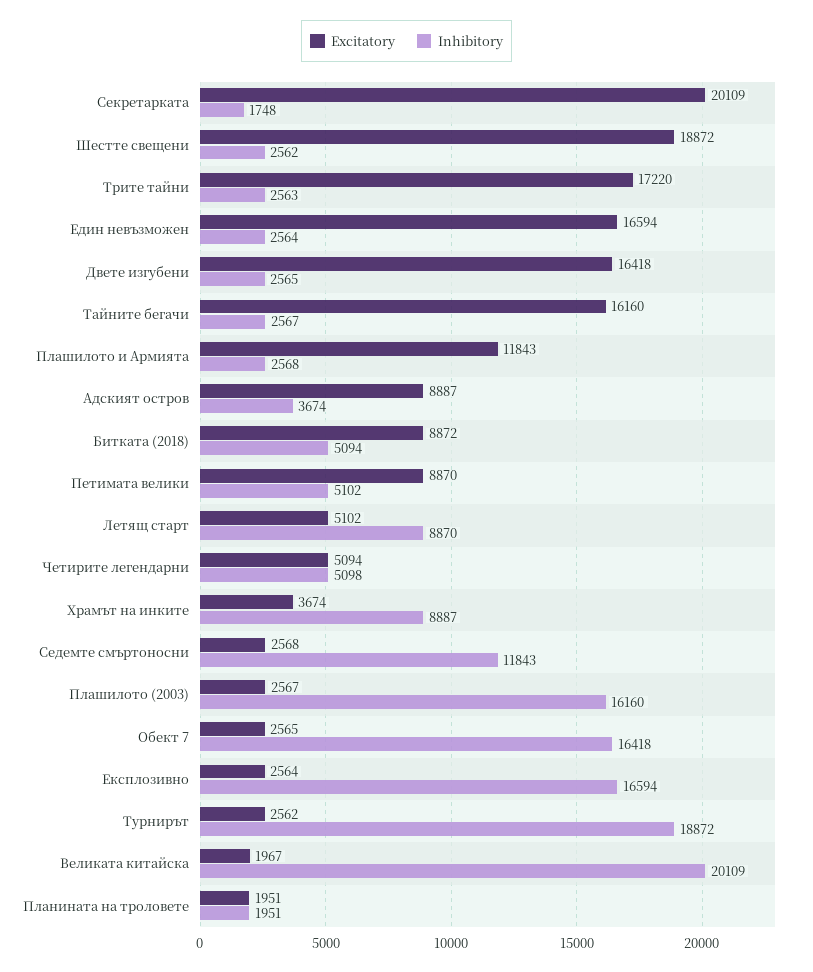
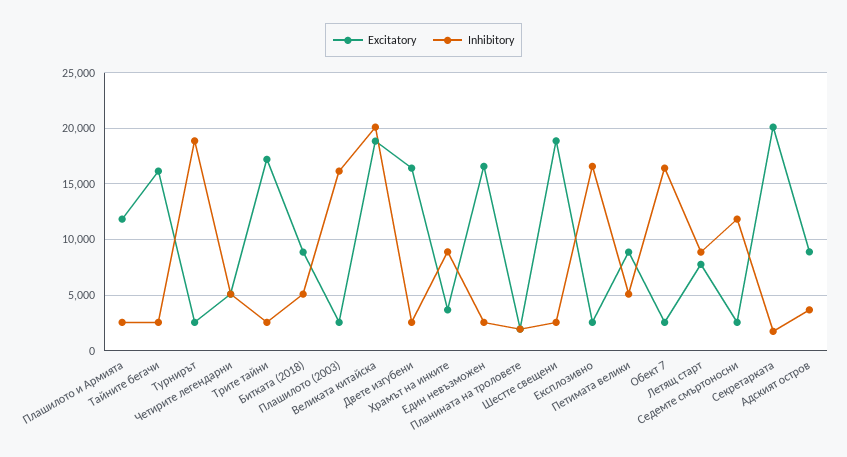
Excitatory, Летящ старт: 5102 -> 8000
Excitatory, Великата китайска: 1967 -> 19000

